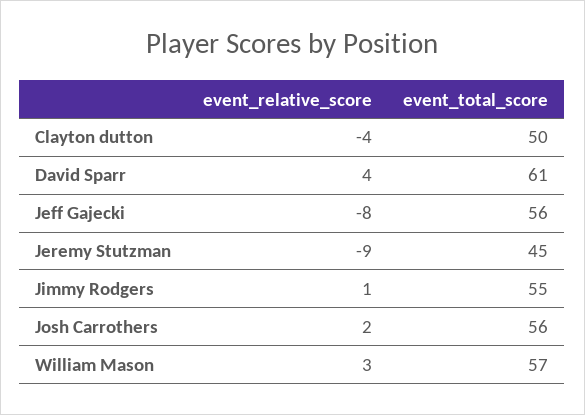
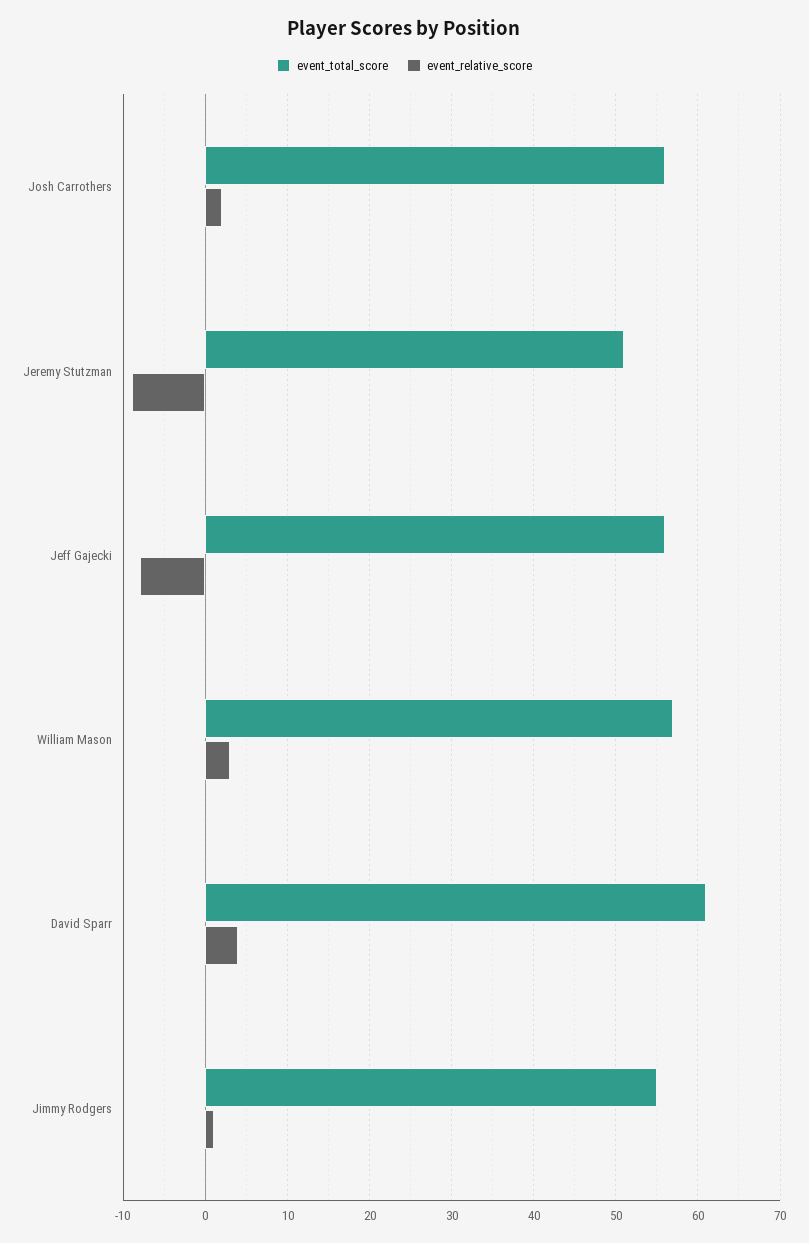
event_relative_score, Clayton dutton: -4 -> none
event_total_score, Clayton dutton: 50 -> none
event_total_score, Jeremy Stutzman: 45 -> 51

